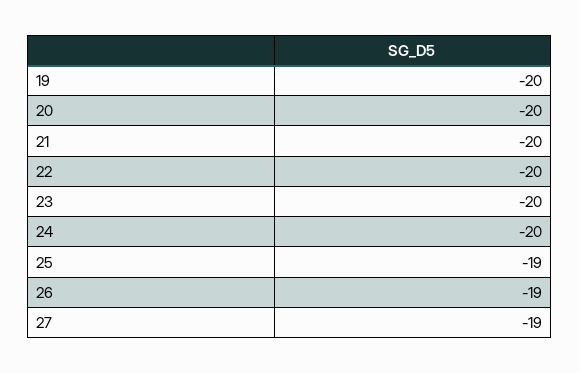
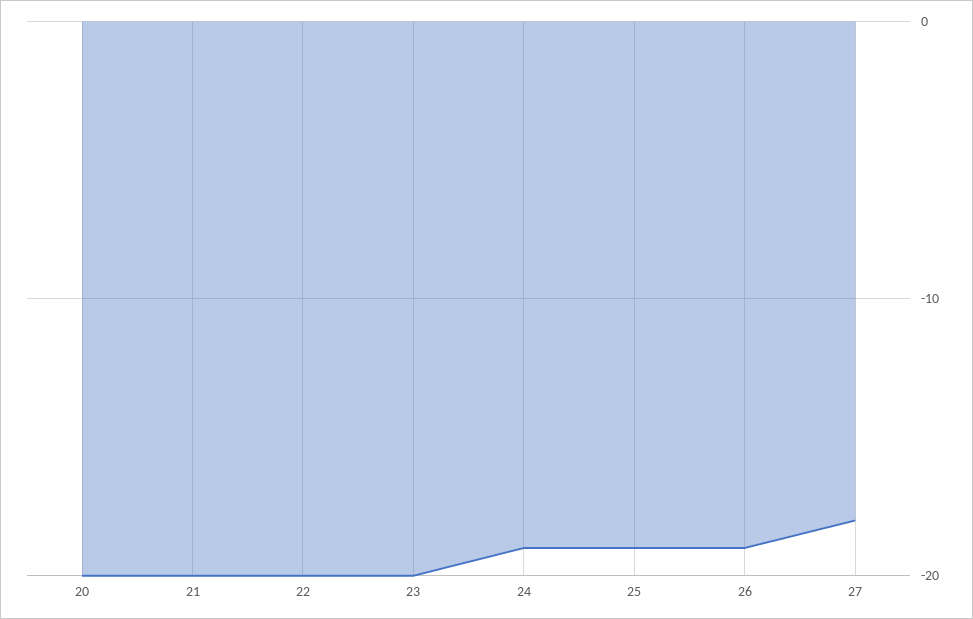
19: -20 -> none
24: -20 -> -19
27: -19 -> -18

